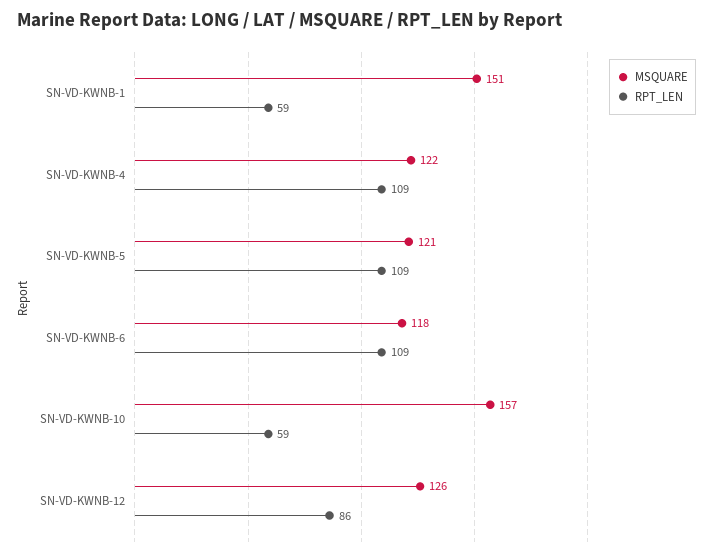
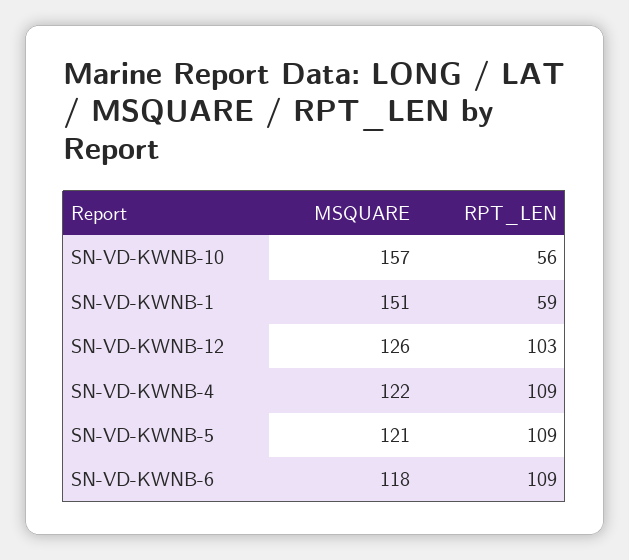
RPT_LEN, SN-VD-KWNB-10: 59 -> 56
RPT_LEN, SN-VD-KWNB-12: 86 -> 103

